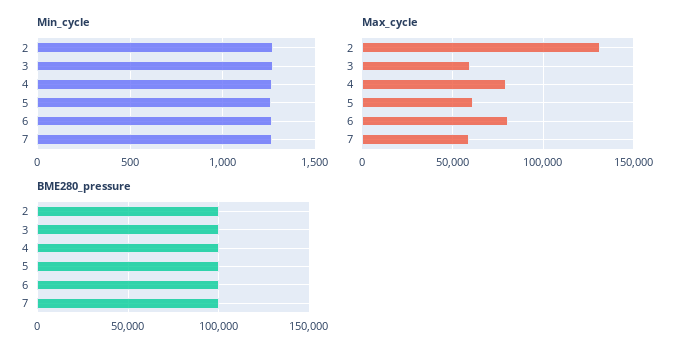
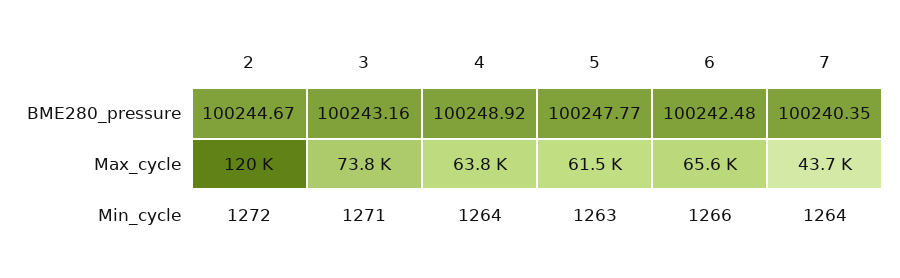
Max_cycle, 2: 130000 -> 120000
Max_cycle, 3: 60000 -> 73800
Max_cycle, 4: 80000 -> 63800
Max_cycle, 6: 80000 -> 65600
Max_cycle, 7: 60000 -> 43700

